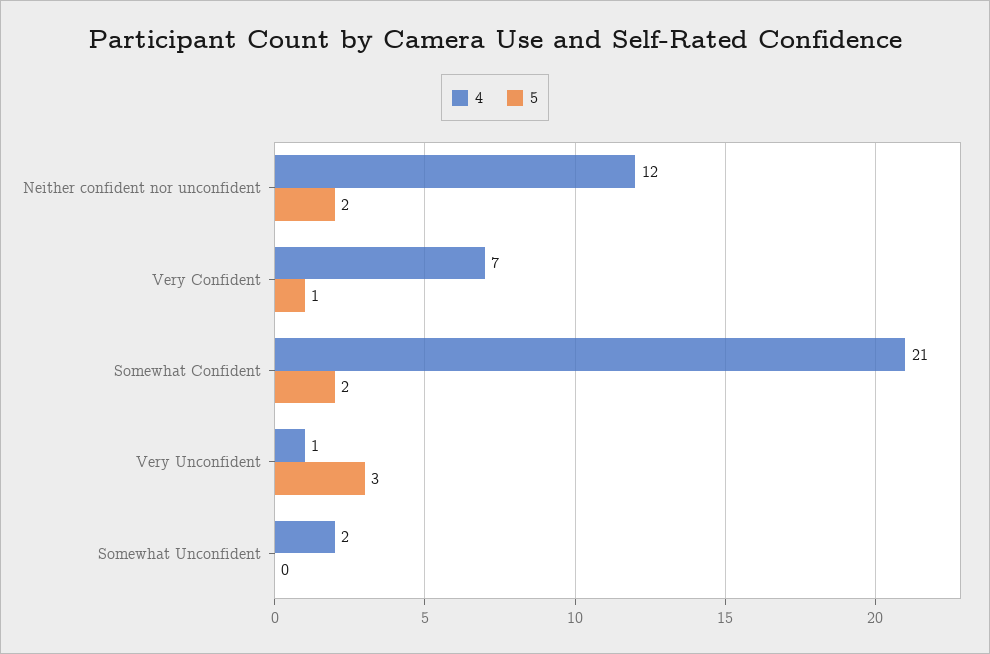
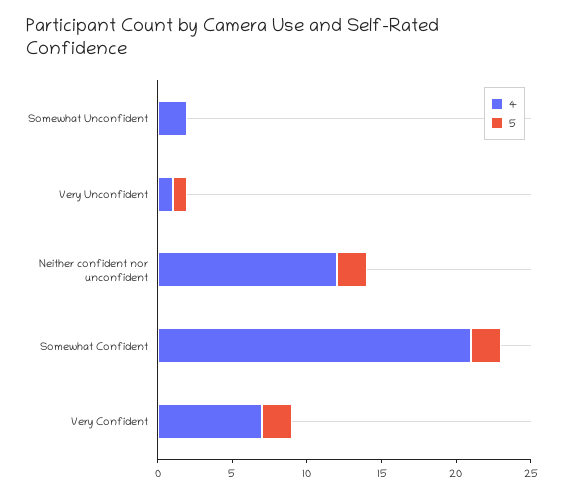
5, Very Confident: 1 -> 2
5, Very Unconfident: 3 -> 1

